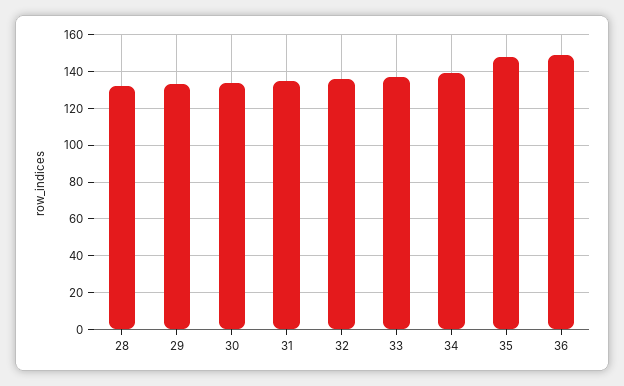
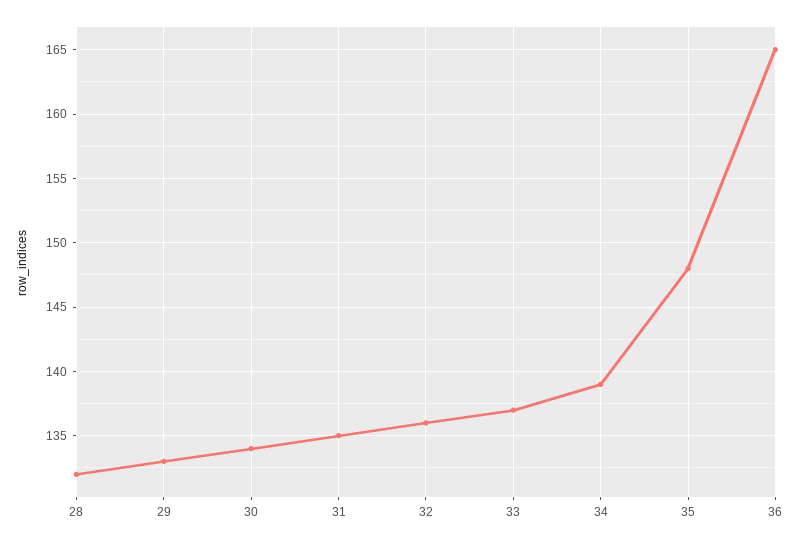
36: 150 -> 165

